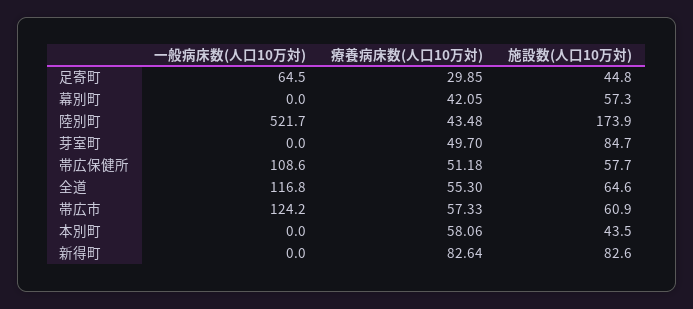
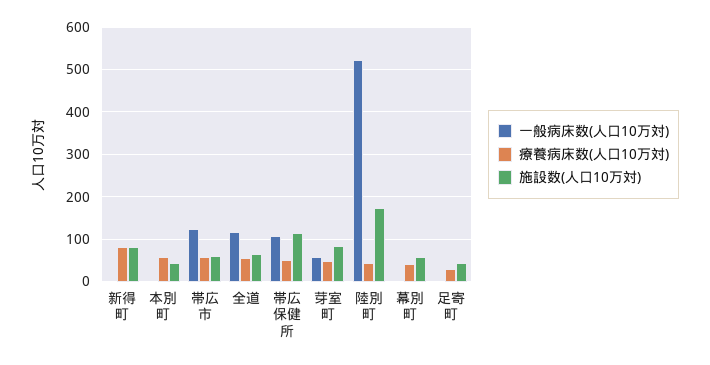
一般病床数(人口10万対), 足寄町: 64.5 -> 0
一般病床数(人口10万対), 芽室町: 0 -> 60
施設数(人口10万対), 帯広保健所: 57.7 -> 120

